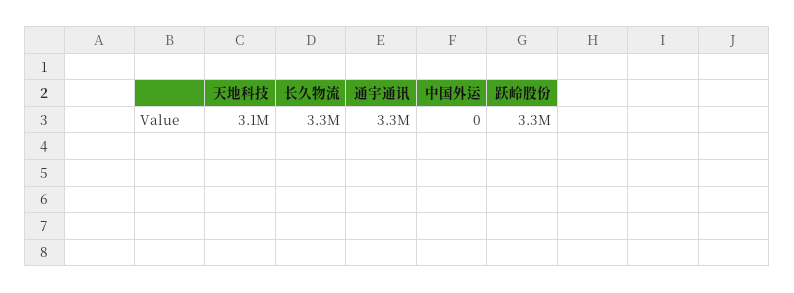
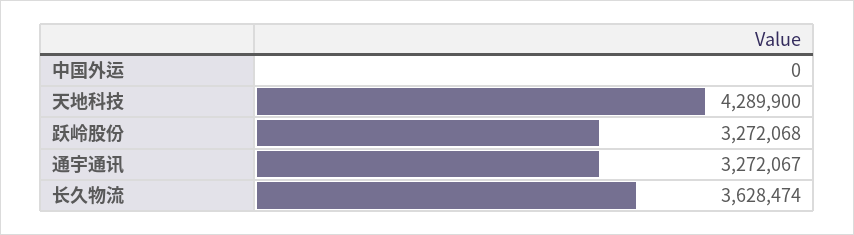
天地科技: 3100000 -> 4289900
长久物流: 3300000 -> 3628474

